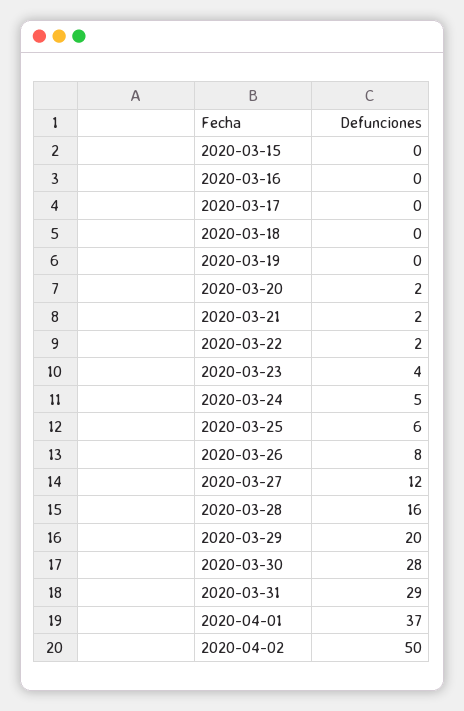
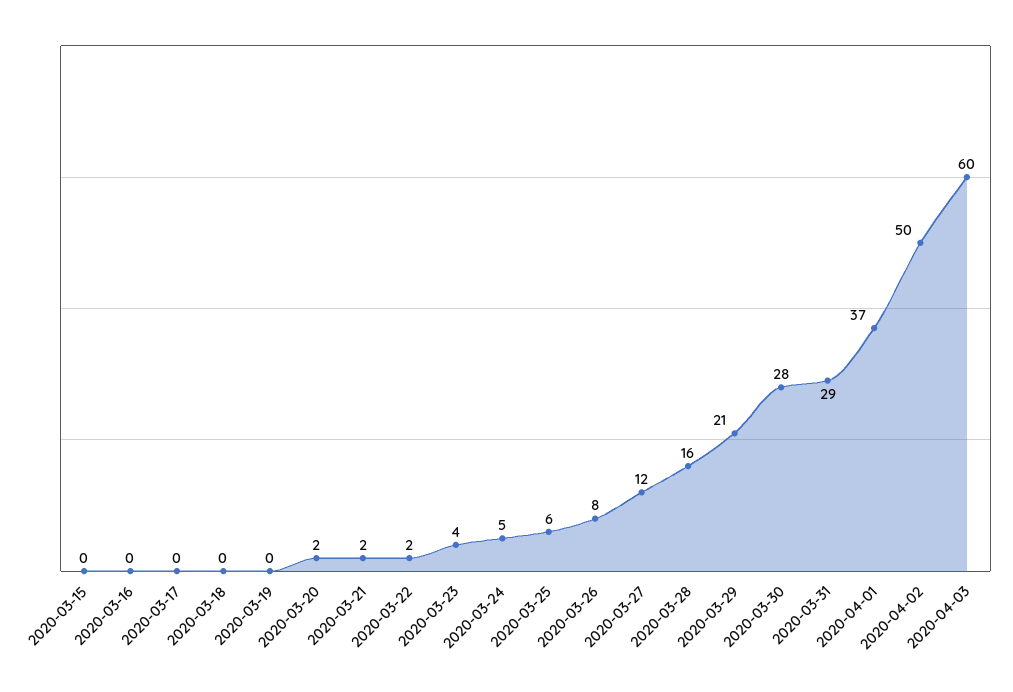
2020-03-29: 20 -> 21
2020-04-03: none -> 60

